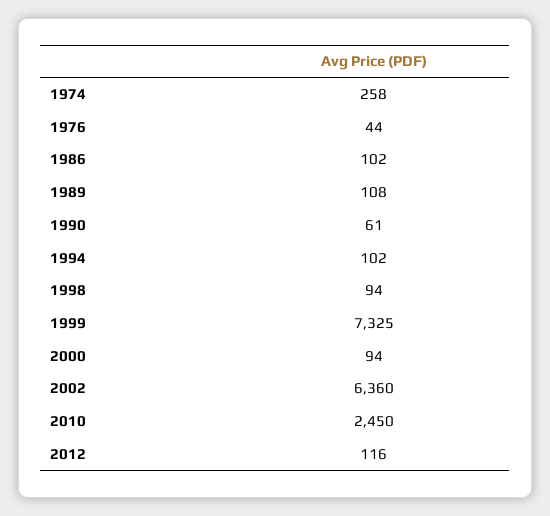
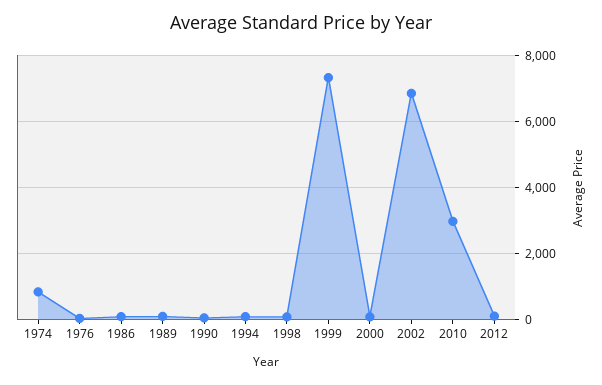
1974: 258 -> 800
2002: 6360 -> 6800
2010: 2450 -> 3000

